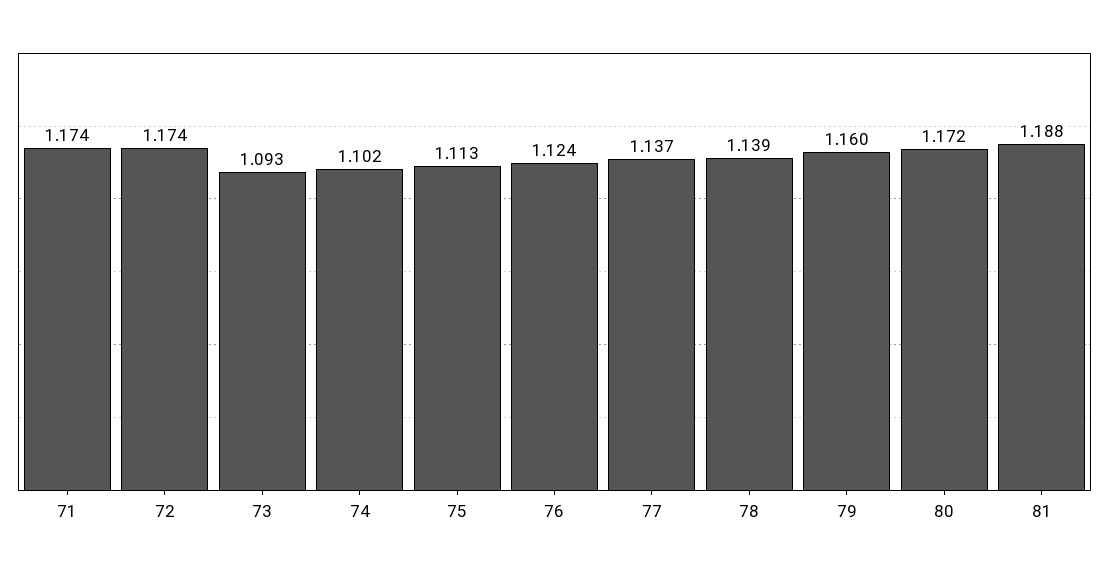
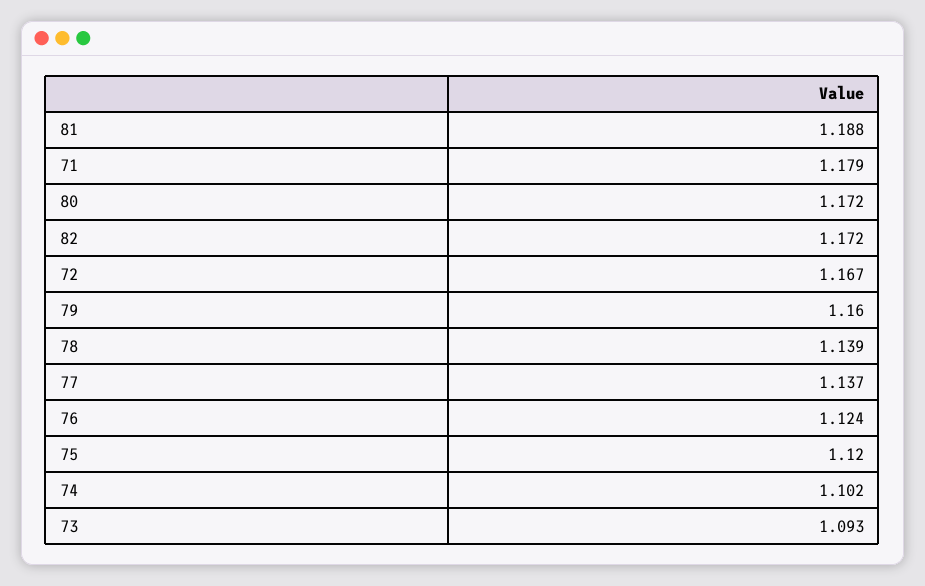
71: 1.174 -> 1.179
72: 1.174 -> 1.167
75: 1.113 -> 1.12
82: none -> 1.172

